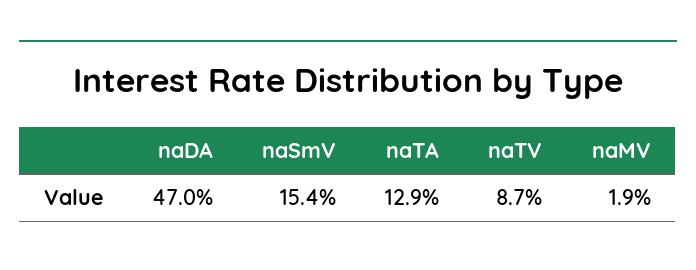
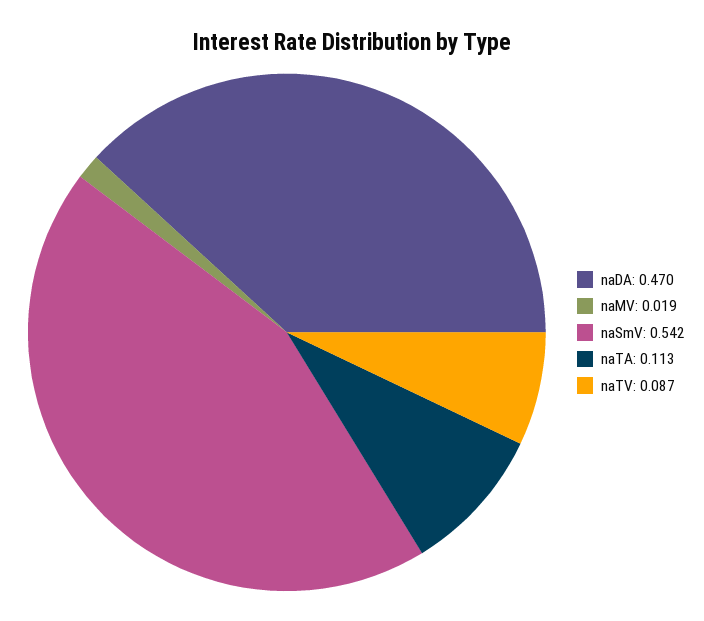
naSmV: 0.154 -> 0.542
naTA: 0.129 -> 0.113

